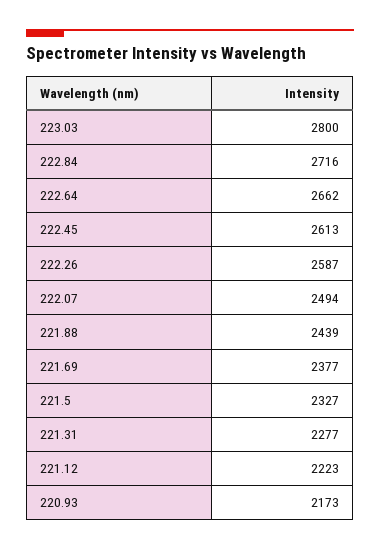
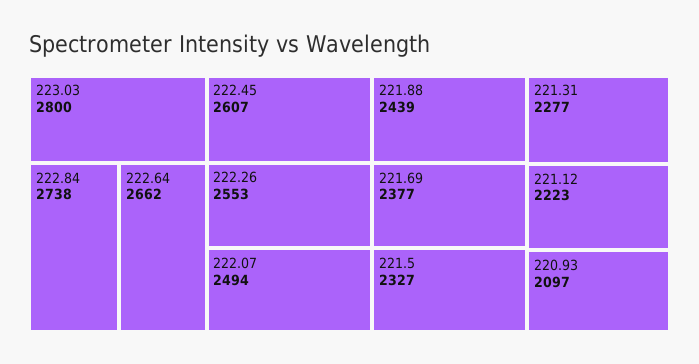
222.84: 2716 -> 2738
222.45: 2613 -> 2607
222.26: 2587 -> 2553
220.93: 2173 -> 2097

